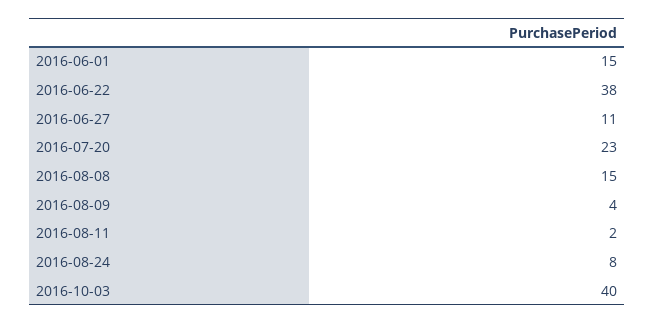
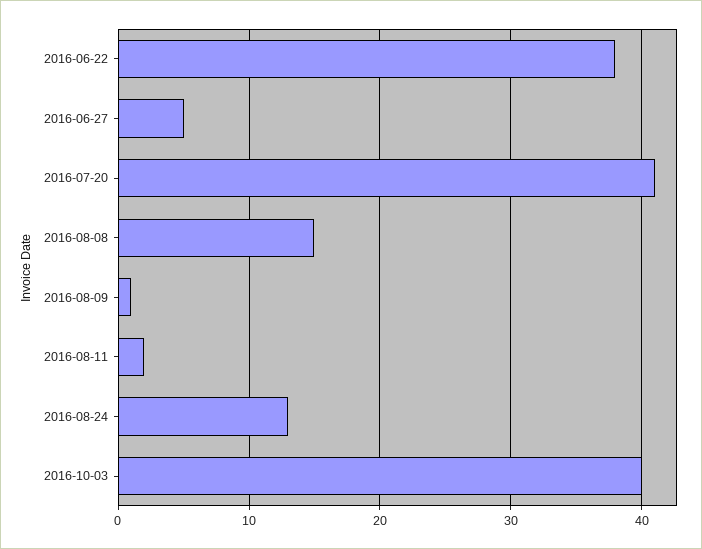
2016-06-01: 15 -> none
2016-06-27: 11 -> 5
2016-07-20: 23 -> 41
2016-08-09: 4 -> 1
2016-08-24: 8 -> 13

